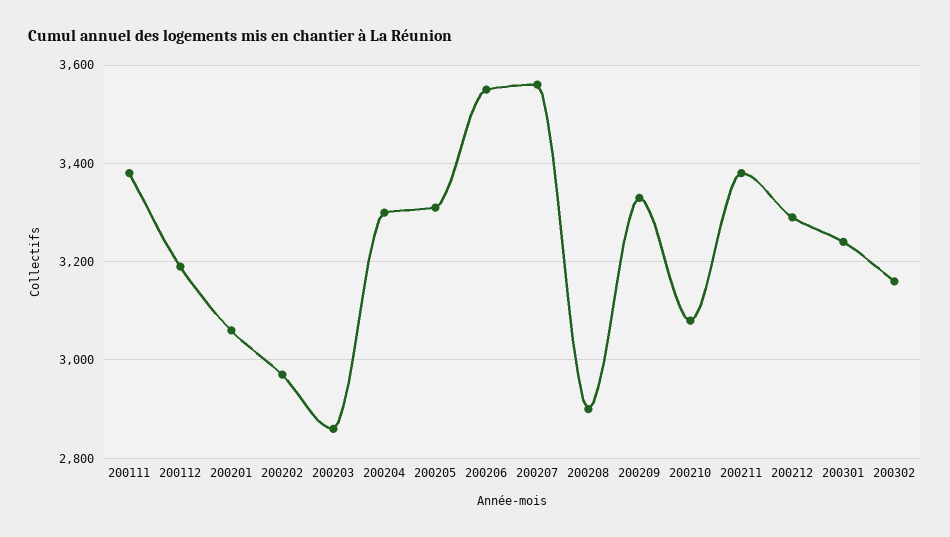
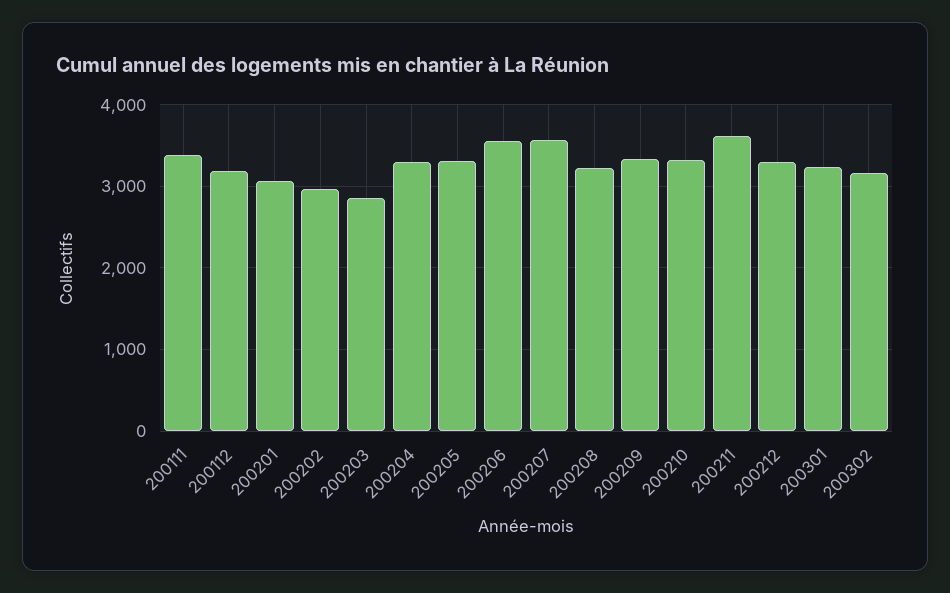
200208: 2900 -> 3200
200210: 3080 -> 3300
200211: 3380 -> 3600

